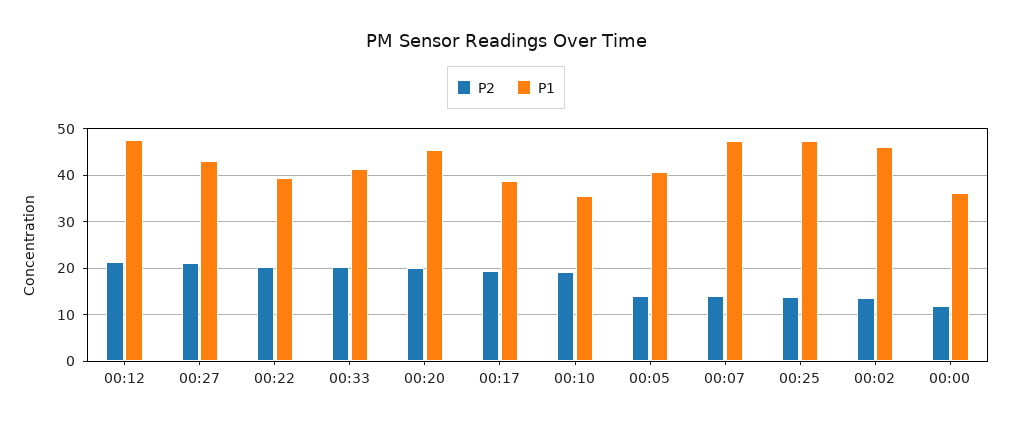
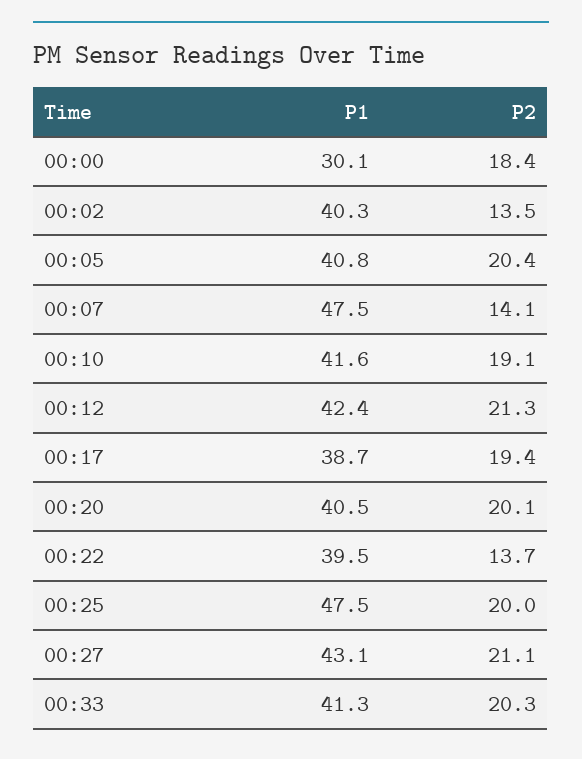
P1, 00:12: 48 -> 42.4
P2, 00:22: 20 -> 13.7
P1, 00:20: 46 -> 40.5
P1, 00:10: 36 -> 41.6
P2, 00:05: 14 -> 20.4
P2, 00:25: 14 -> 20
P1, 00:02: 46 -> 40.3
P2, 00:00: 12 -> 18.4
P1, 00:00: 36 -> 30.1

